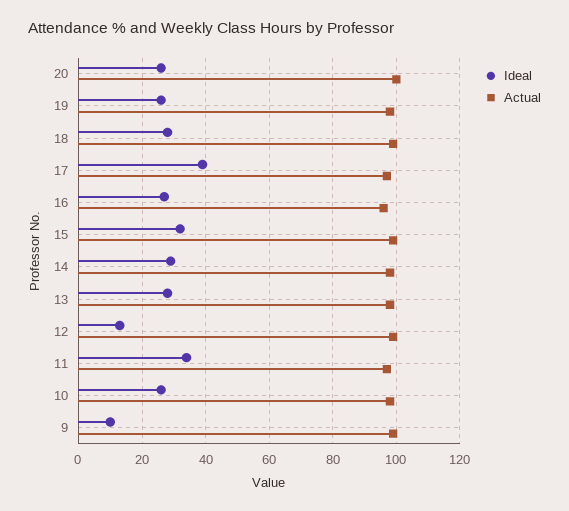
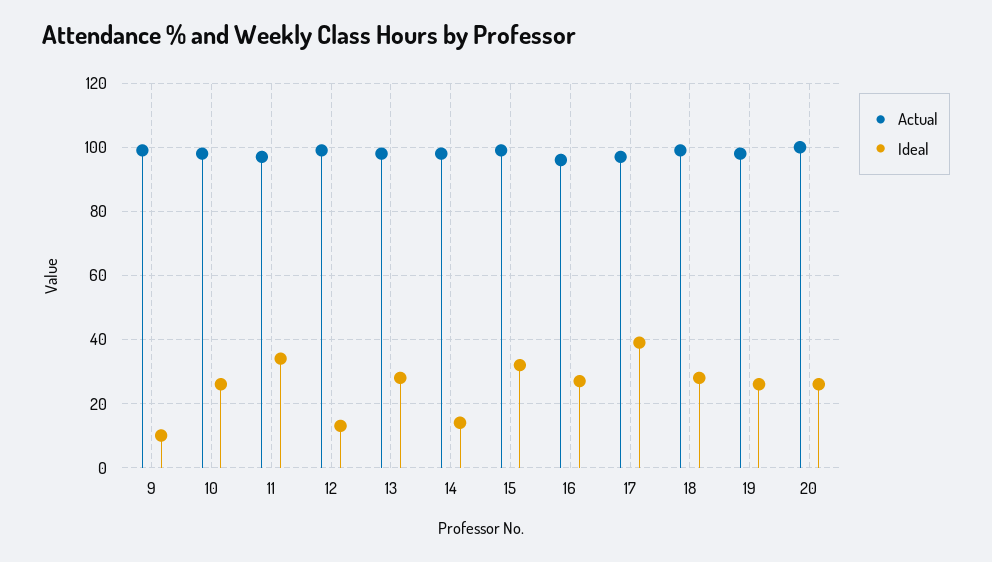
Ideal, 14: 30 -> 15

